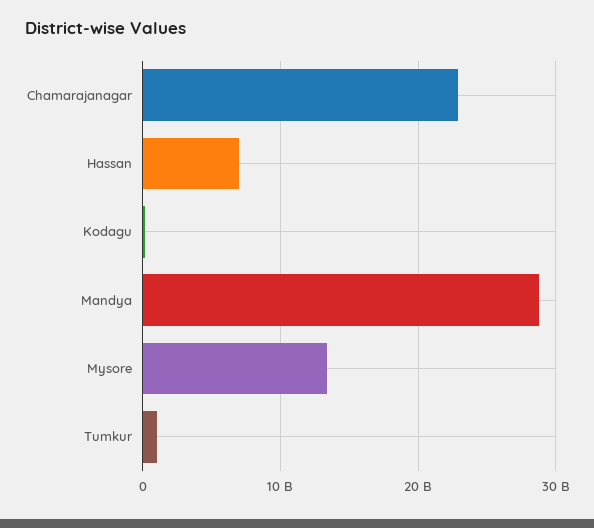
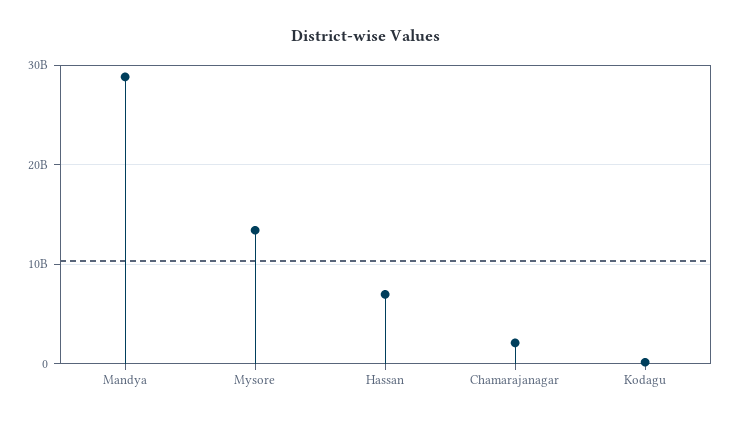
Chamarajanagar: 23000000000 -> 2000000000
Tumkur: 1000000000 -> none

